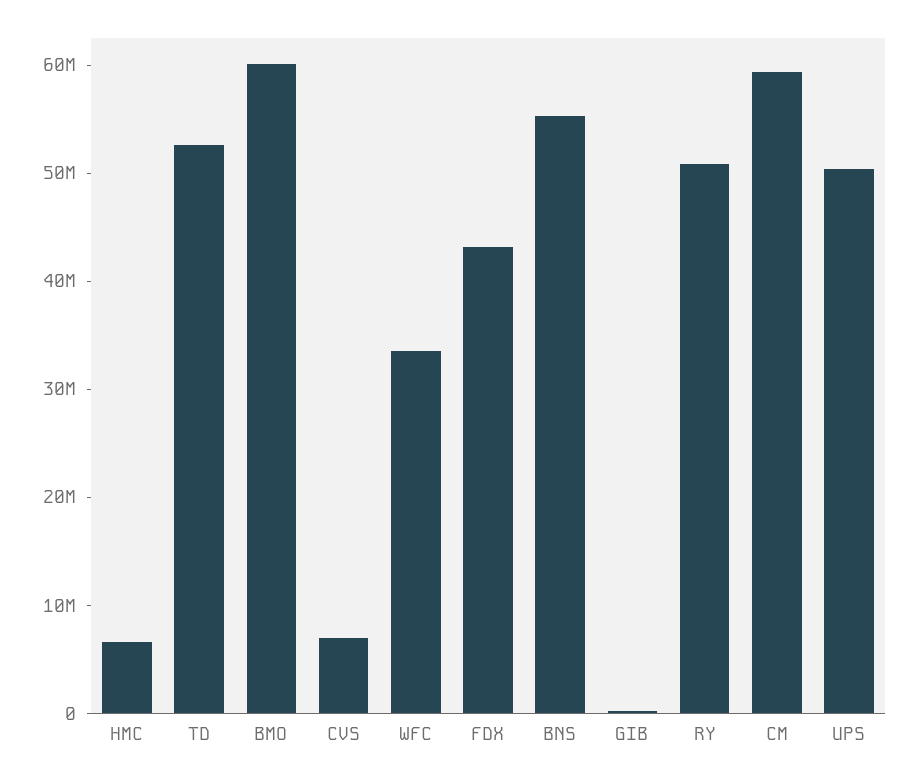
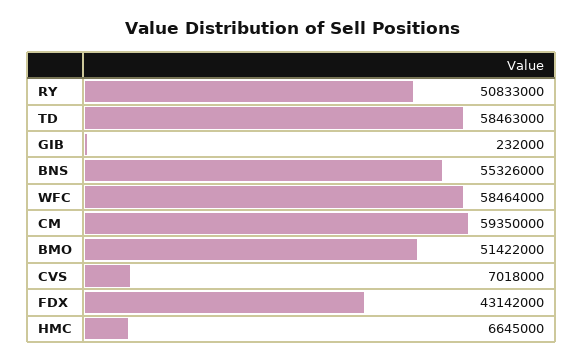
TD: 52000000 -> 58463000
BMO: 60000000 -> 51422000
WFC: 34000000 -> 58464000
UPS: 50000000 -> none

